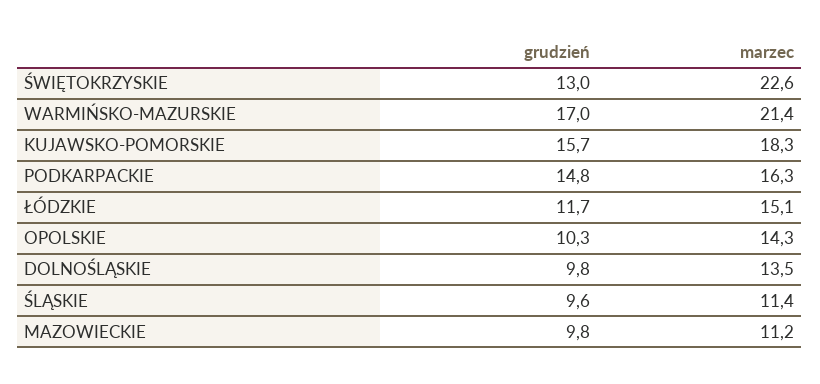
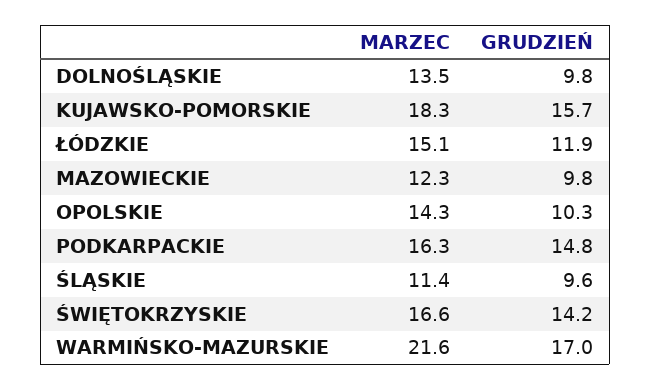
grudzień, ŚWIĘTOKRZYSKIE: 13 -> 14.2
marzec, ŚWIĘTOKRZYSKIE: 22.6 -> 16.6
marzec, WARMIŃSKO-MAZURSKIE: 21.4 -> 21.6
grudzień, ŁÓDZKIE: 11.7 -> 11.9
marzec, MAZOWIECKIE: 11.2 -> 12.3

